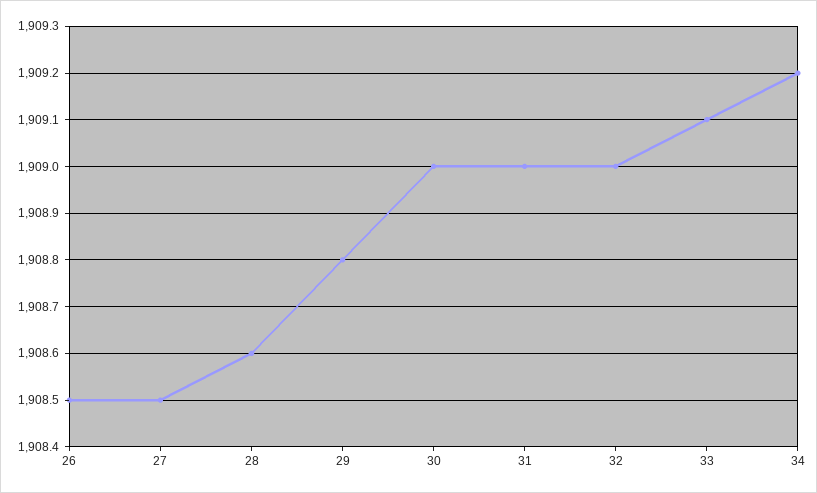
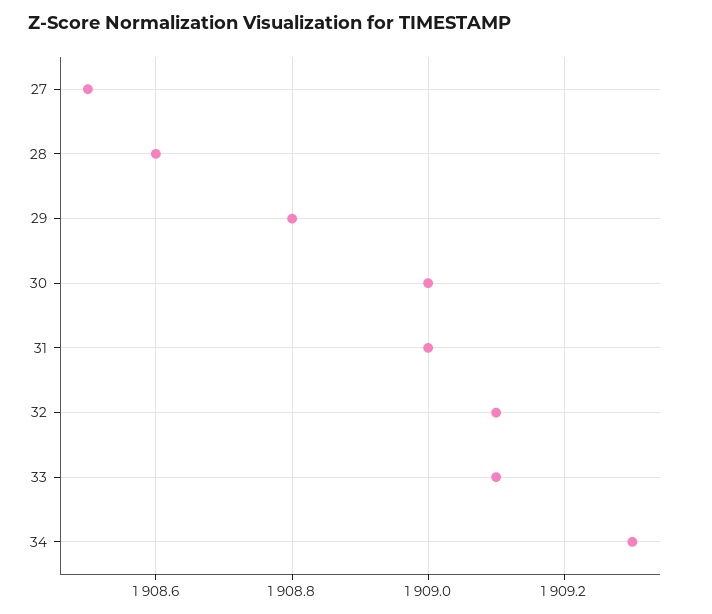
26: 1908.5 -> none
32: 1909 -> 1909.1
34: 1909.2 -> 1909.3

